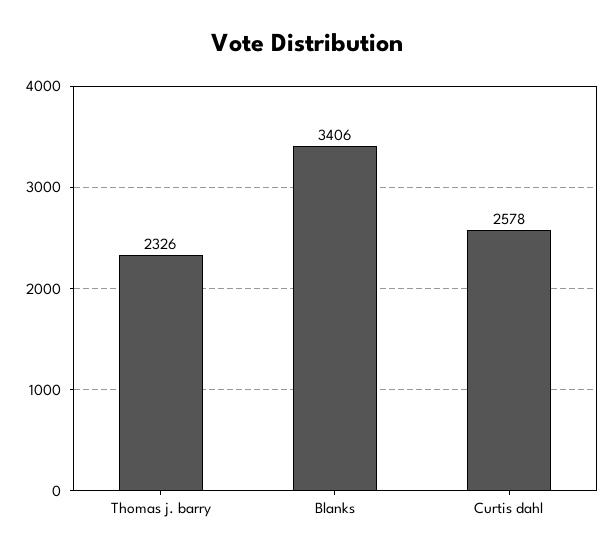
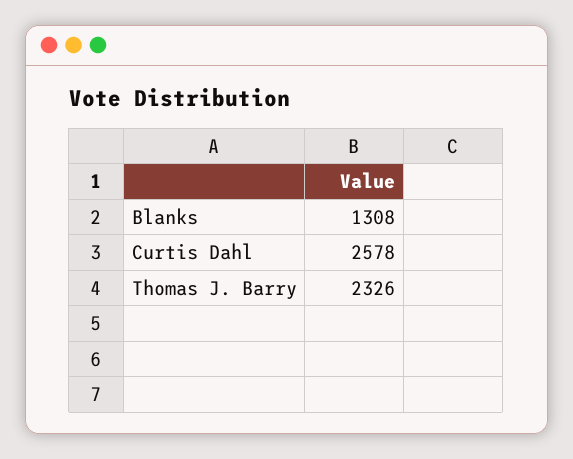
Blanks: 3406 -> 1308

